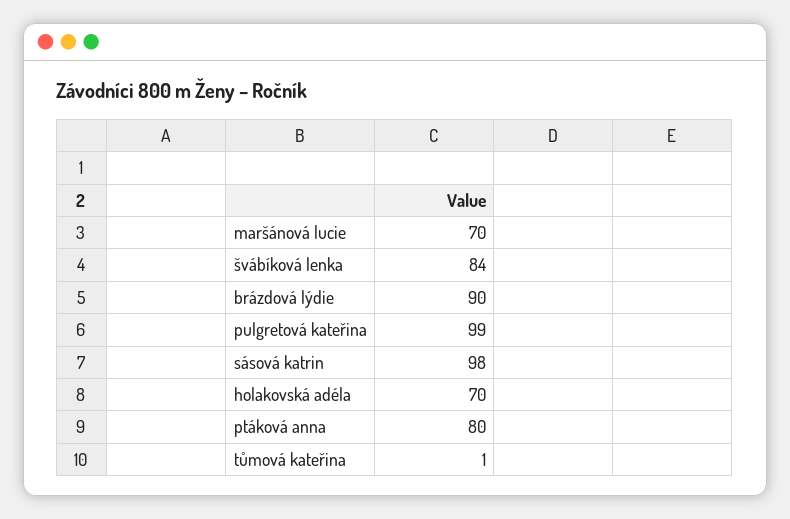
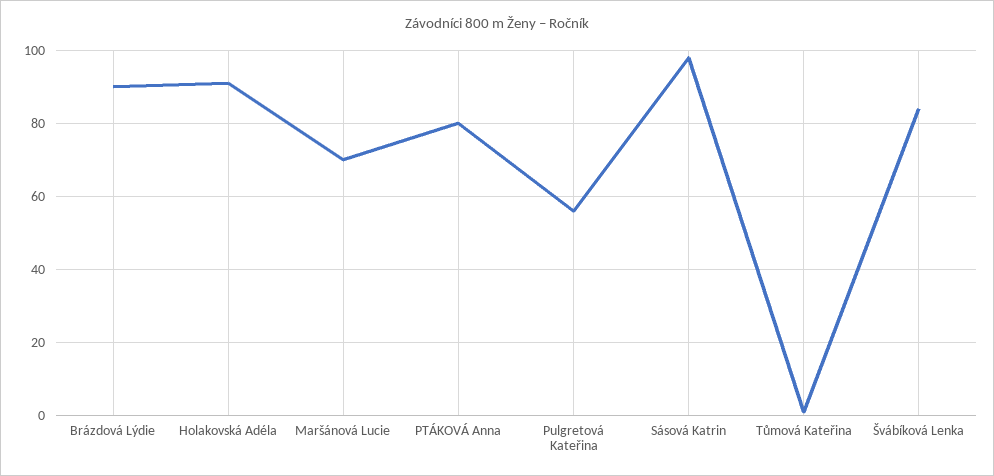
pulgretová kateřina: 99 -> 55
holakovská adéla: 70 -> 90

